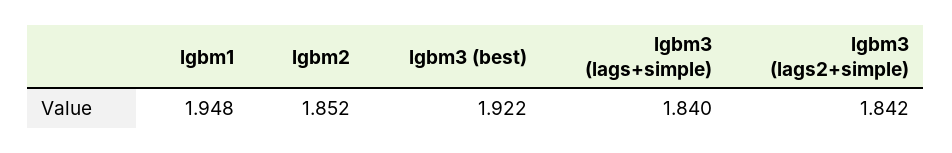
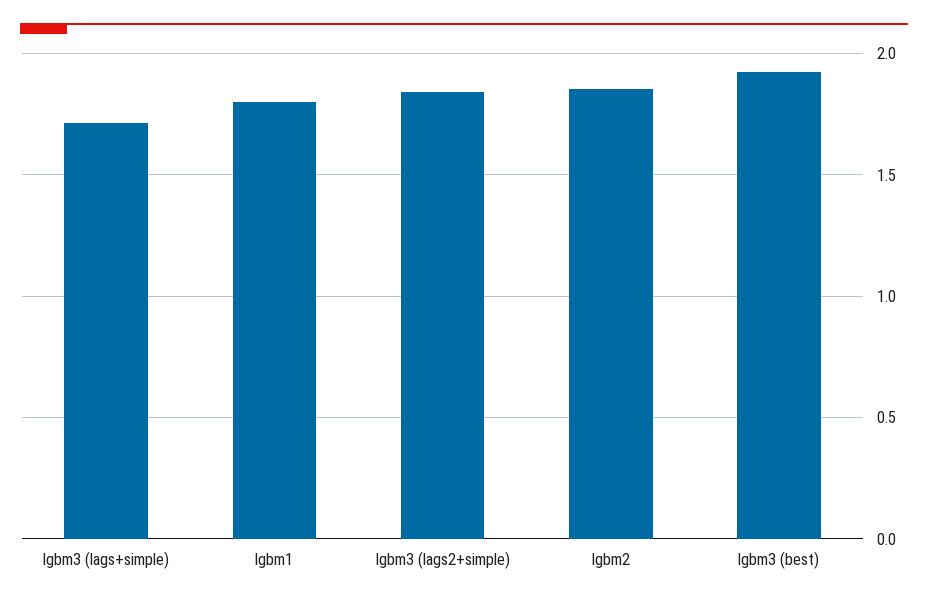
lgbm1: 1.948 -> 1.8
lgbm3 (lags+simple): 1.84 -> 1.7

